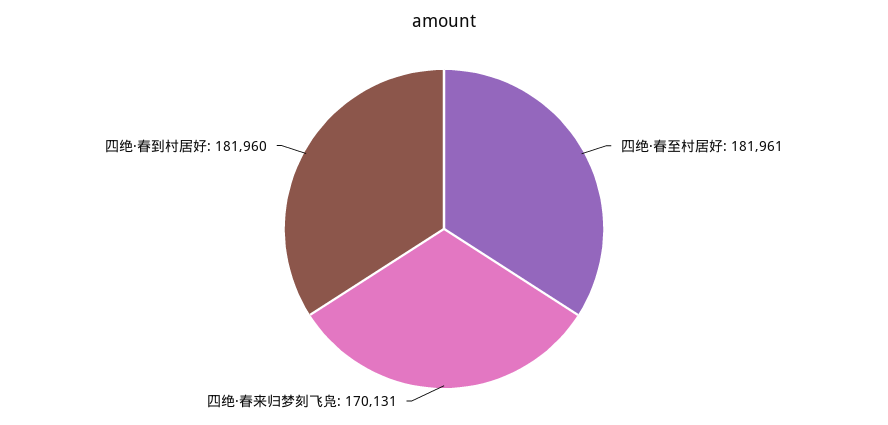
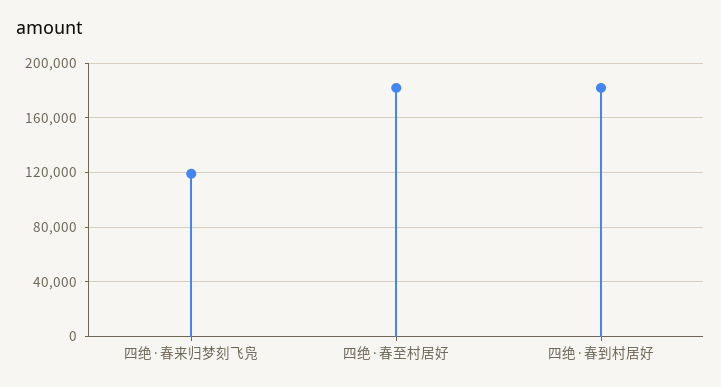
四绝·春来归梦刻飞凫: 170131 -> 120000

